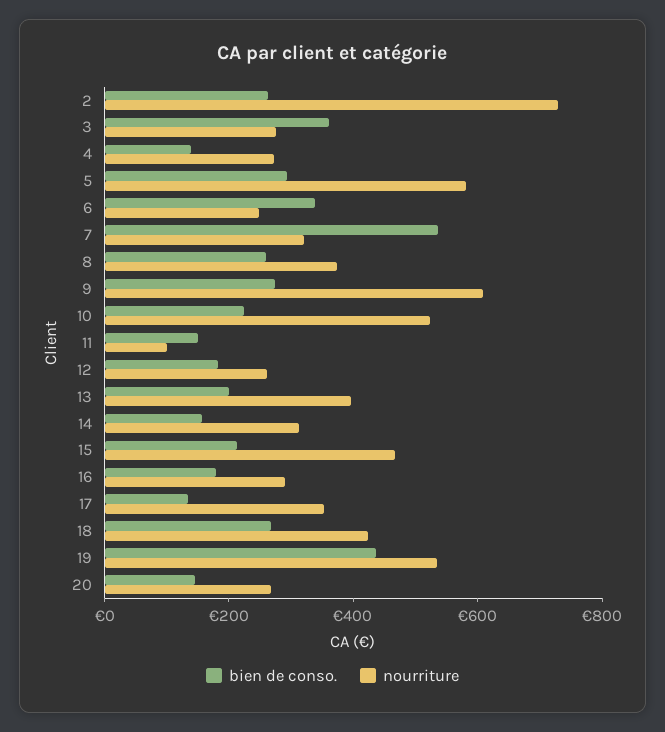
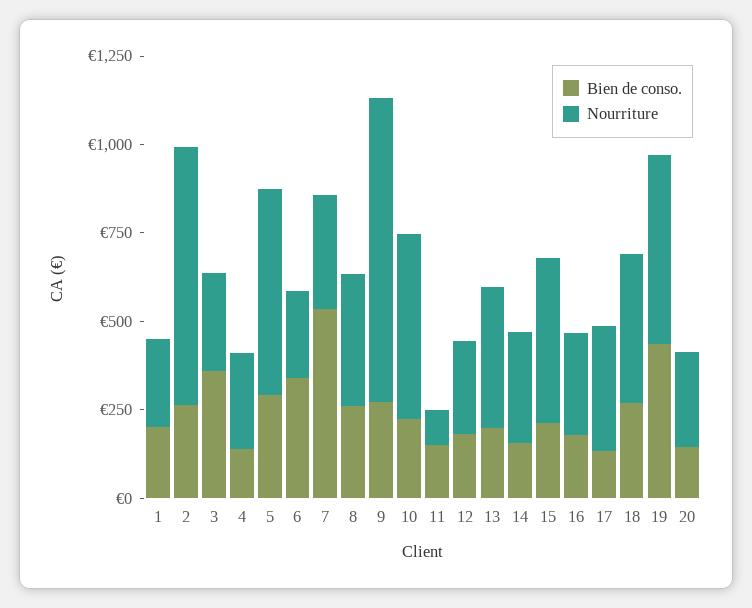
nourriture, 9: 600 -> 850
bien de conso., 1: none -> 200
nourriture, 1: none -> 250

